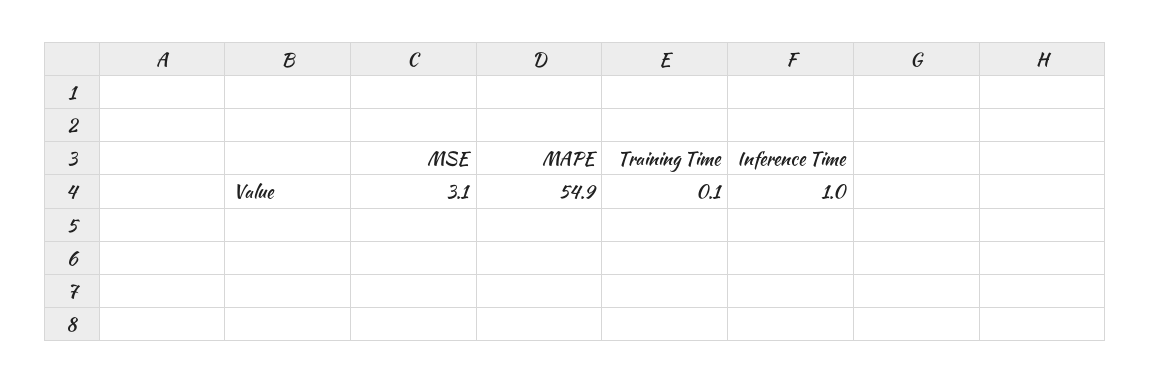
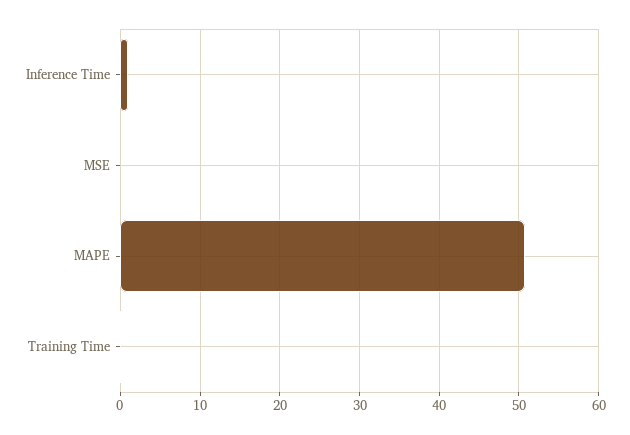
MSE: 3.1 -> 0
MAPE: 54.9 -> 51

